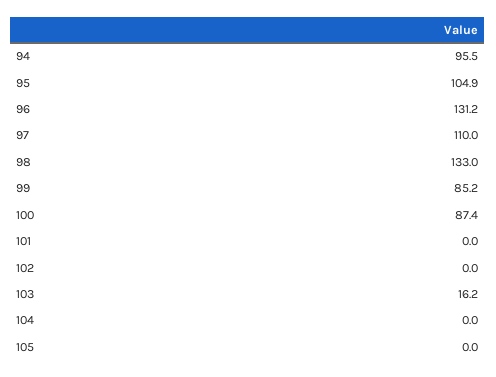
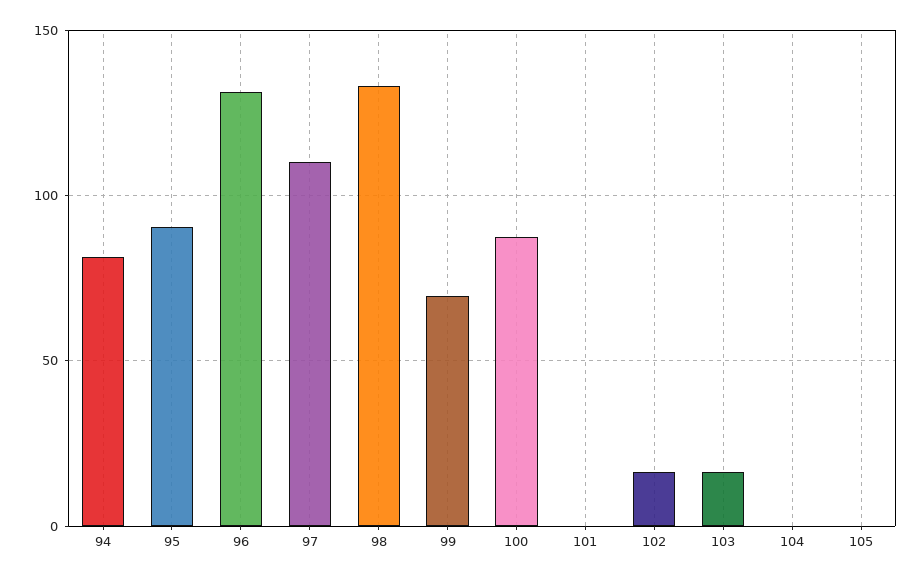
94: 95.5 -> 80
95: 104.9 -> 90
99: 85.2 -> 70
102: 0 -> 15

